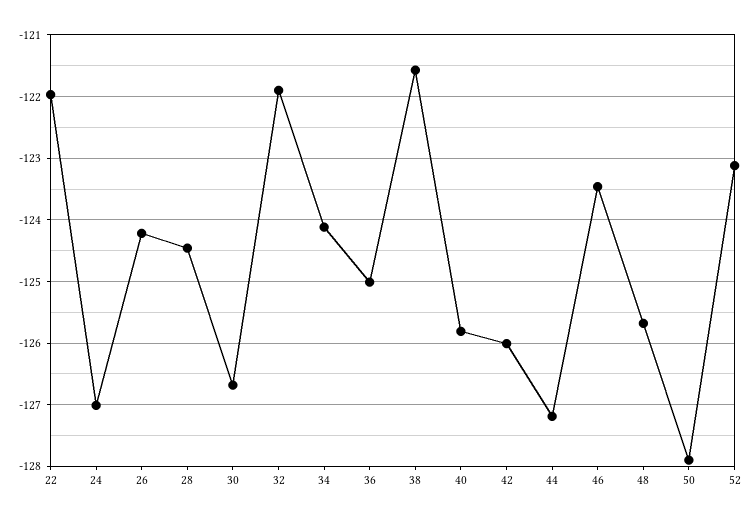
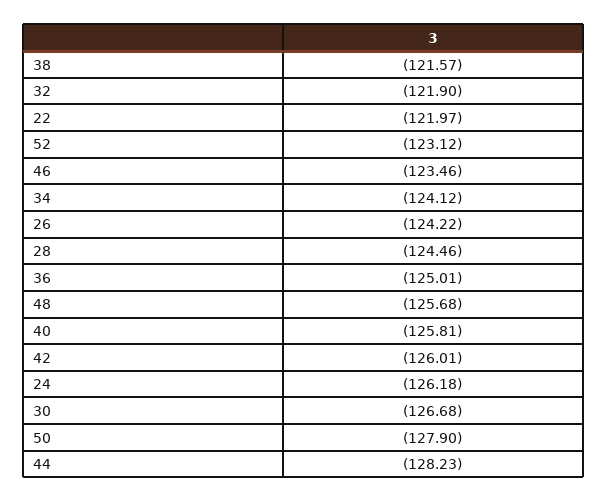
24: -127 -> -126.18
44: -127.2 -> -128.23

